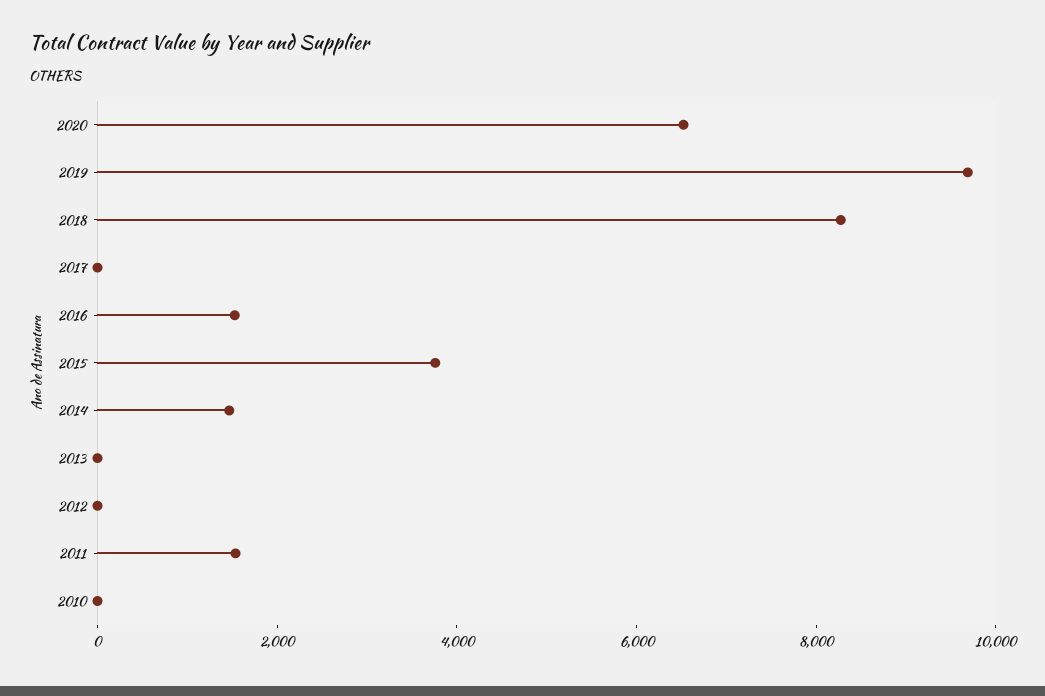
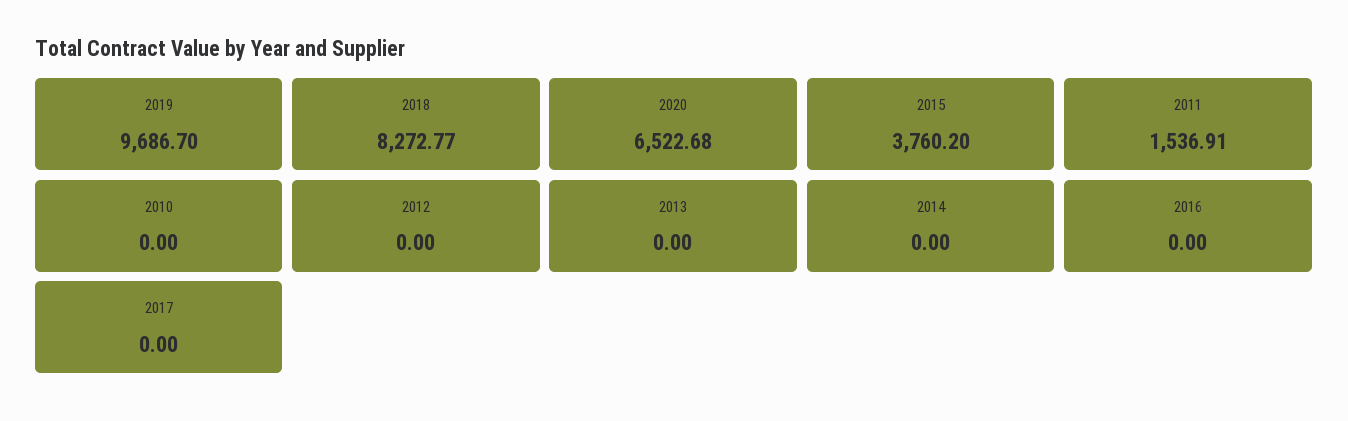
2016: 1500 -> 0
2014: 1500 -> 0

